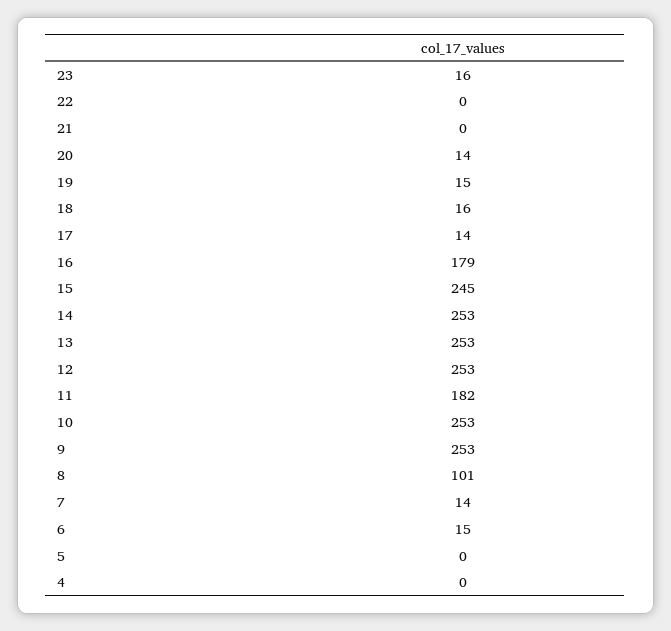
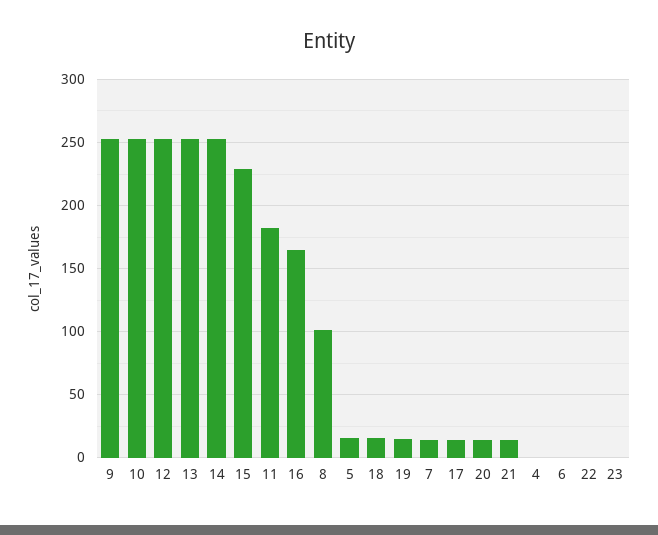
23: 16 -> 0
21: 0 -> 15
16: 179 -> 165
15: 245 -> 230
6: 15 -> 0
5: 0 -> 15

